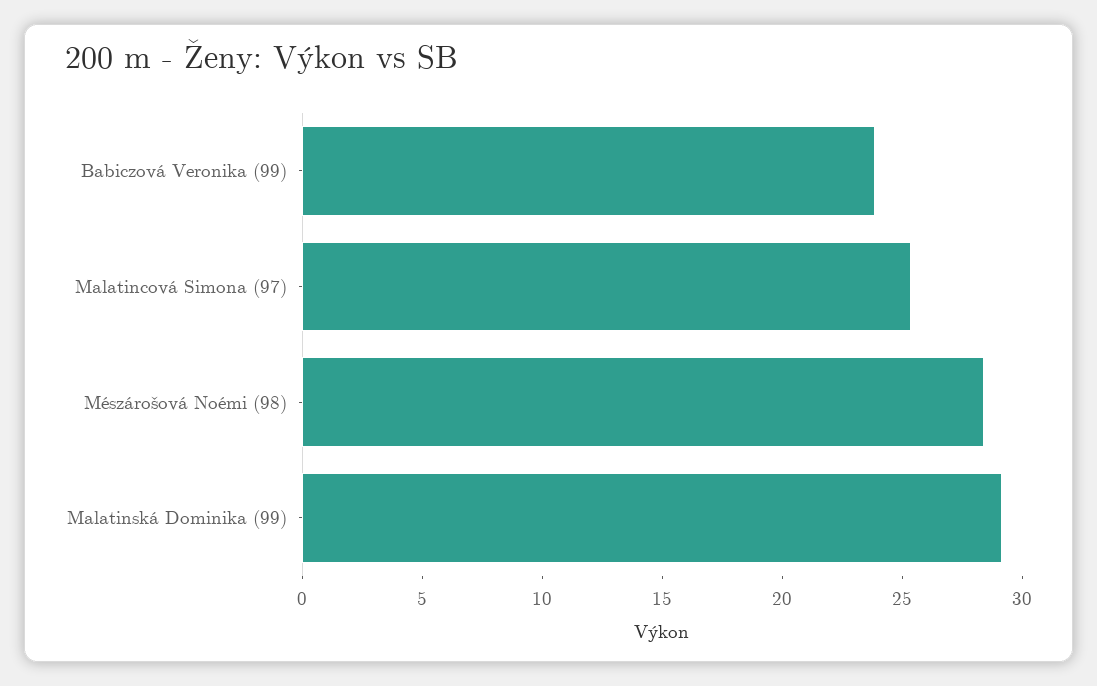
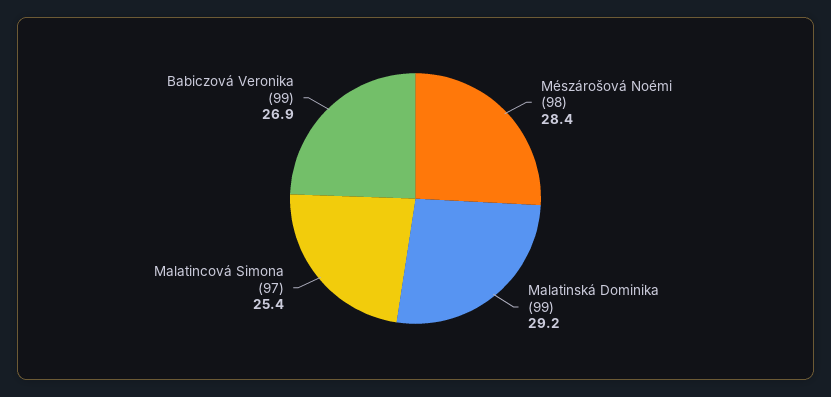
Babiczová Veronika (99): 24 -> 26.9

